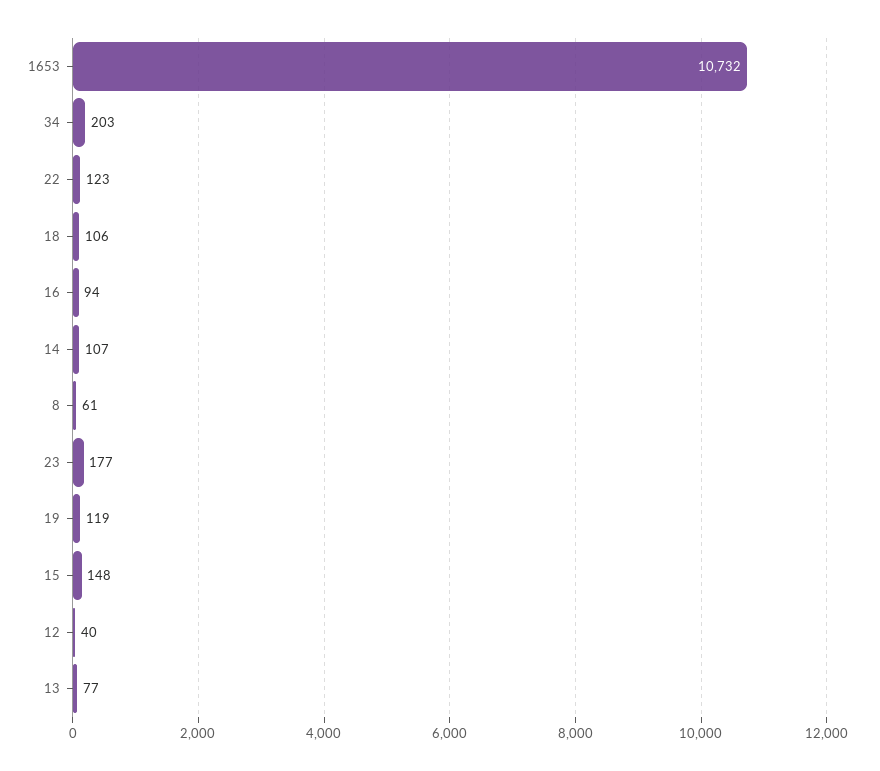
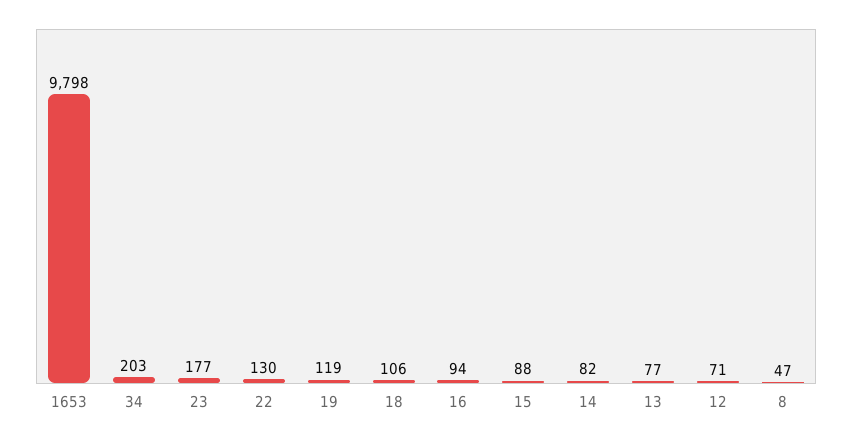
1653: 10732 -> 9798
22: 123 -> 130
14: 107 -> 82
8: 61 -> 47
15: 148 -> 88
12: 40 -> 71

